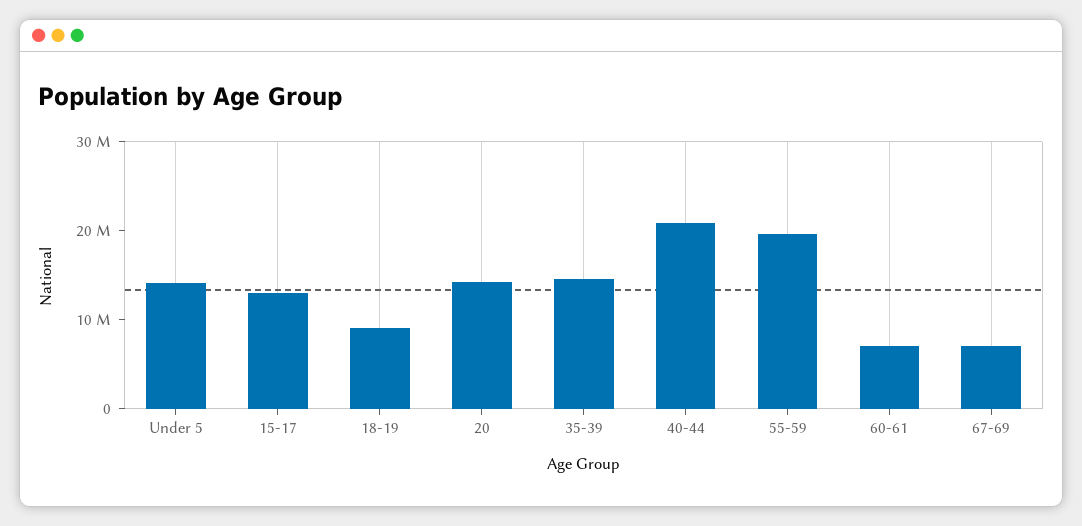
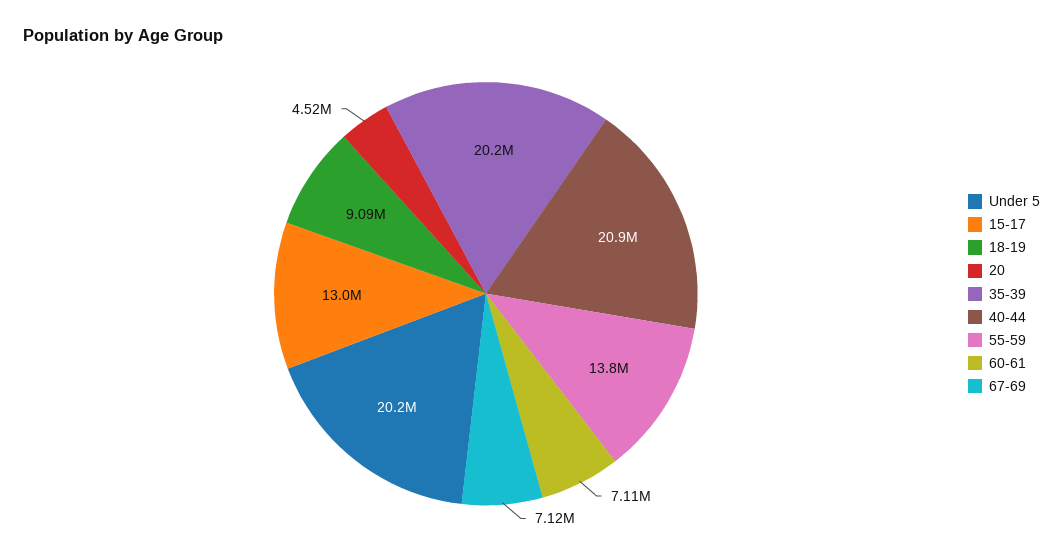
Under 5: 14000000 -> 20200000
20: 14000000 -> 4520000
35-39: 14000000 -> 20200000
55-59: 20000000 -> 13800000

